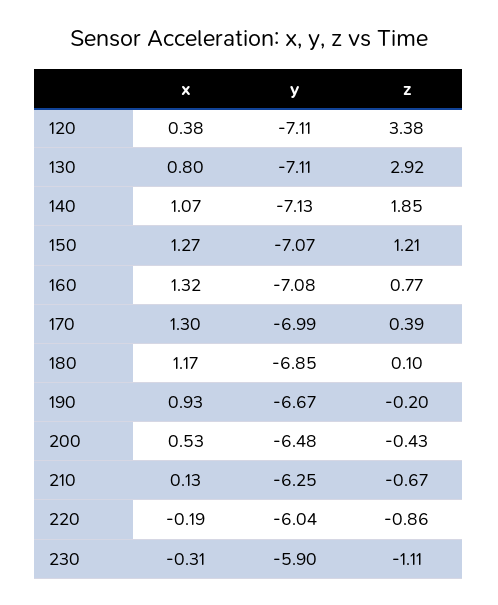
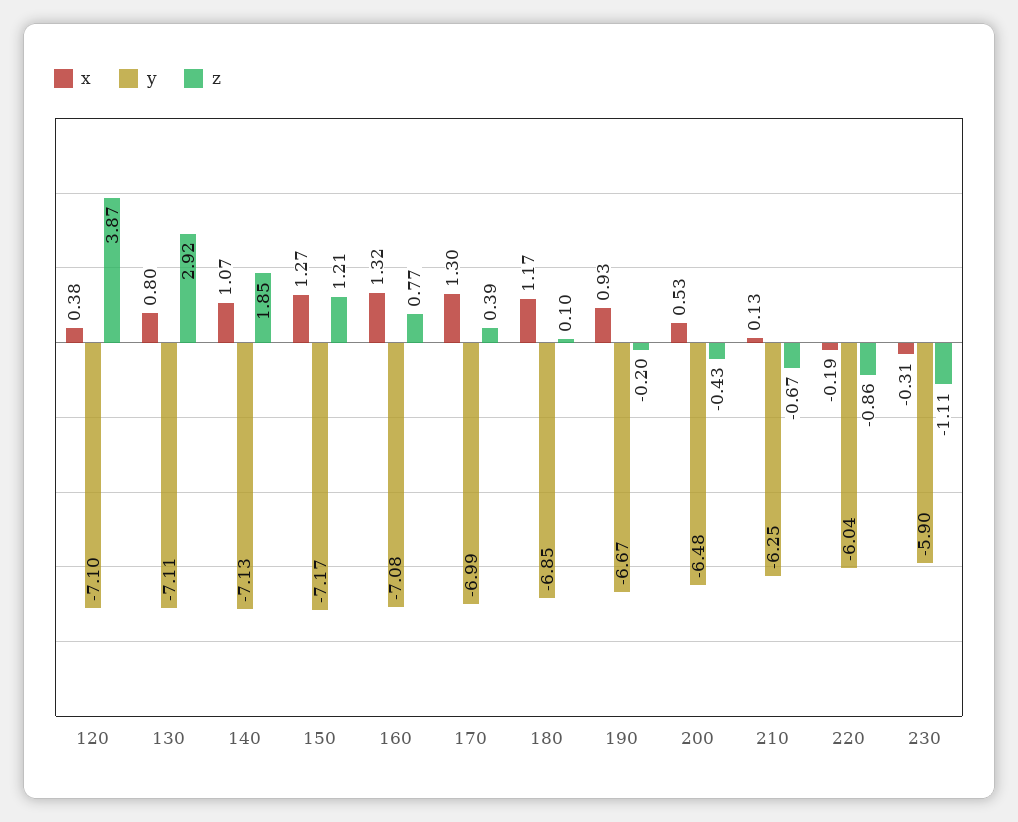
y, 120: -7.11 -> -7.1
z, 120: 3.38 -> 3.87
y, 150: -7.07 -> -7.17

